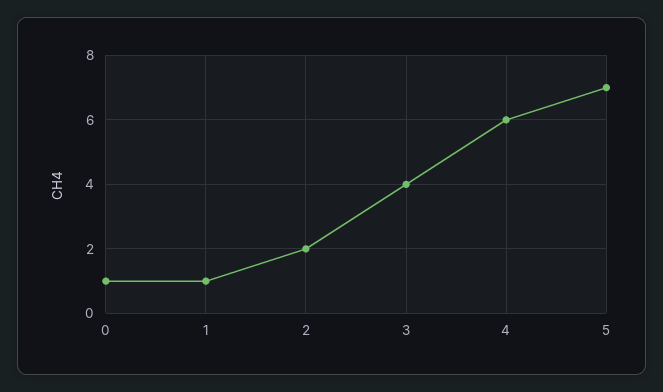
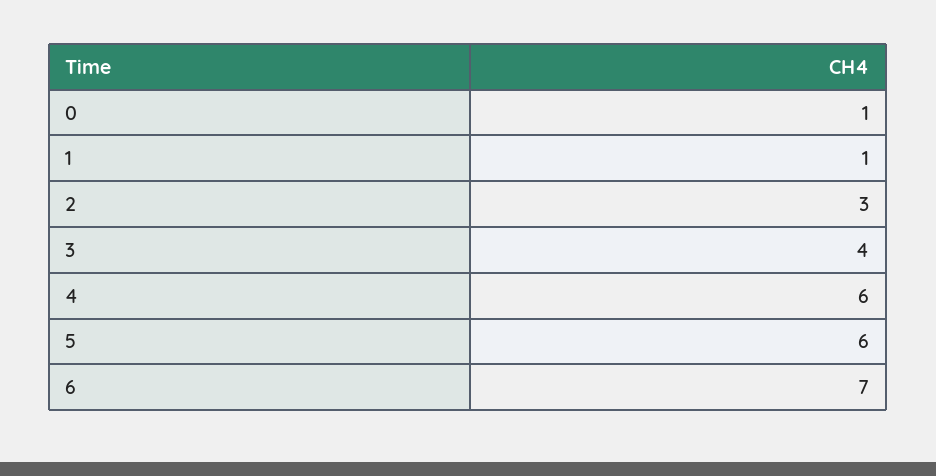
2: 2 -> 3
5: 7 -> 6
6: none -> 7

